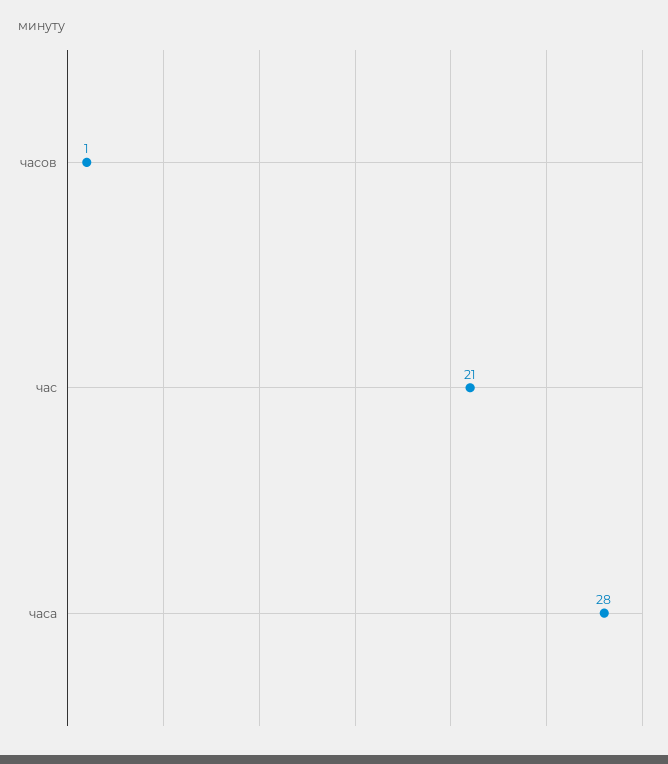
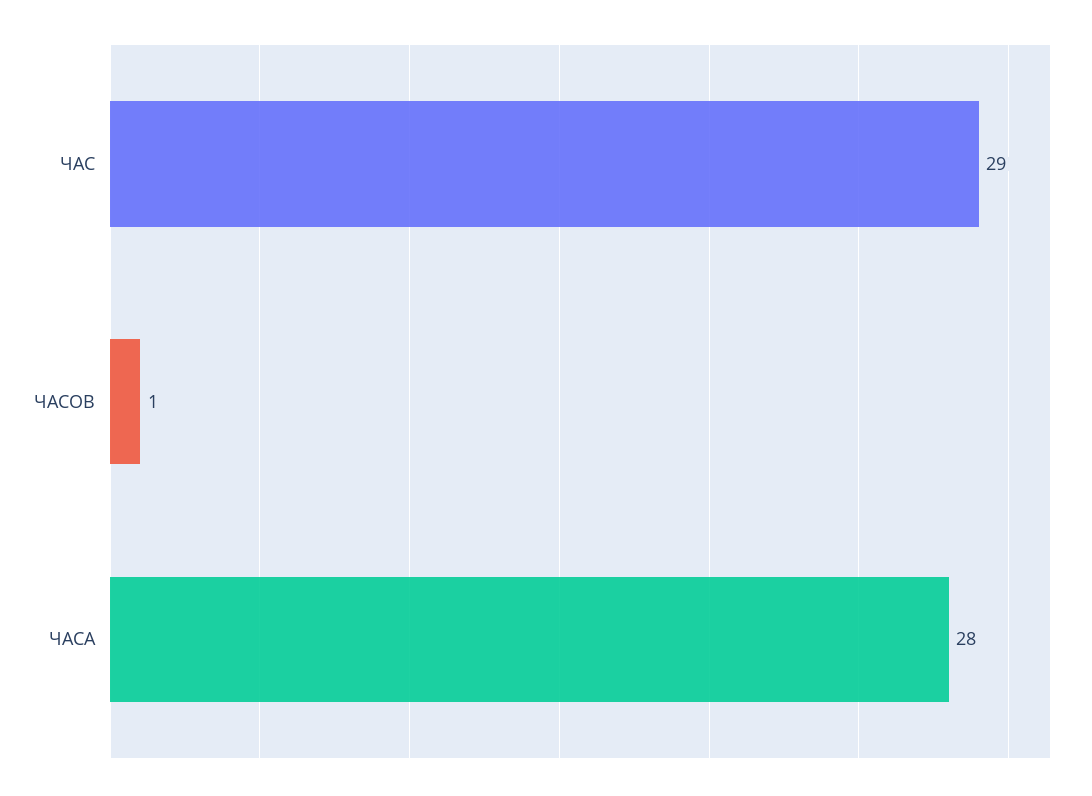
час: 21 -> 29

